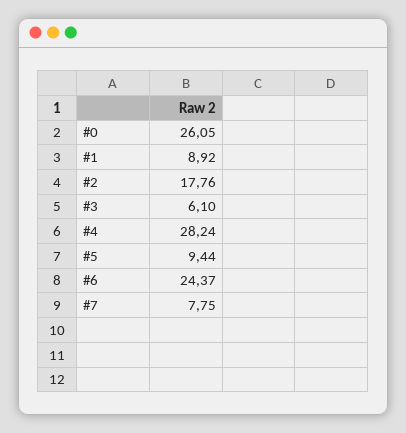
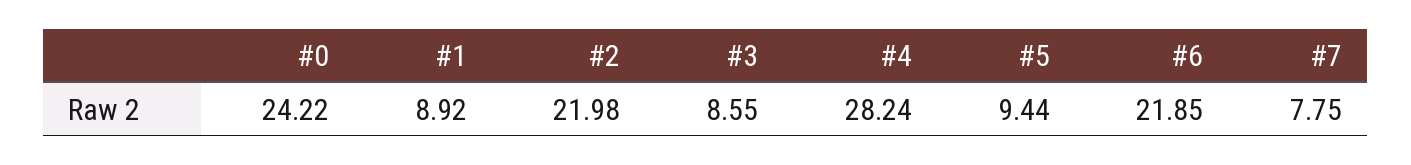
#0: 26.05 -> 24.22
#2: 17.76 -> 21.98
#3: 6.1 -> 8.55
#6: 24.37 -> 21.85

